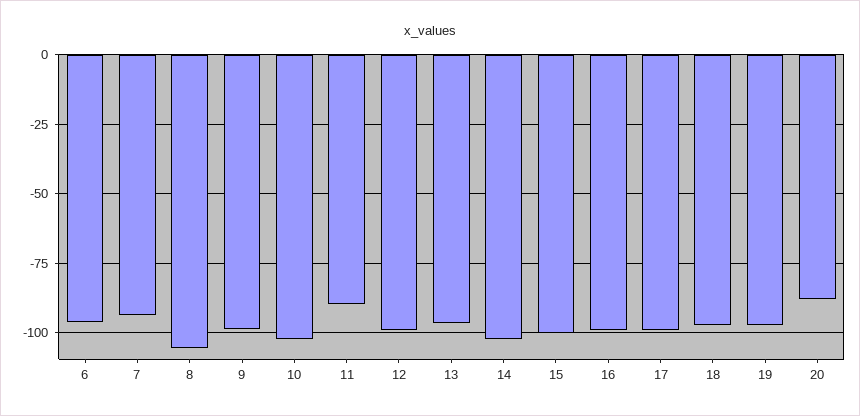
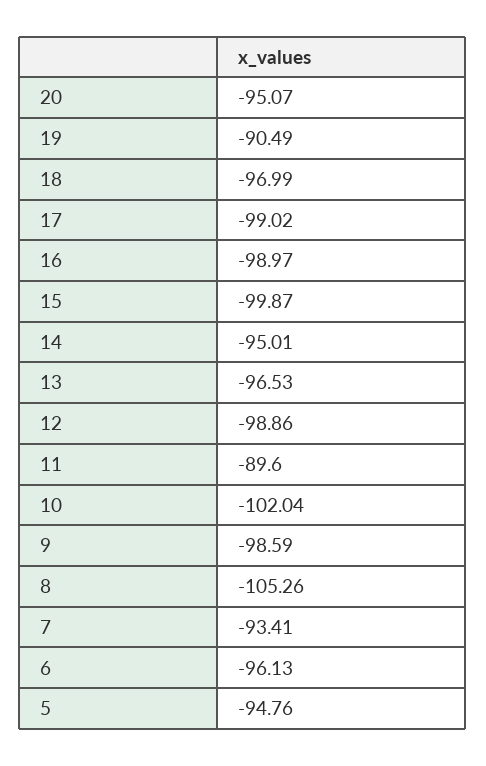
14: -102.5 -> -95.01
19: -97.5 -> -90.49
20: -87.5 -> -95.07
5: none -> -94.76

